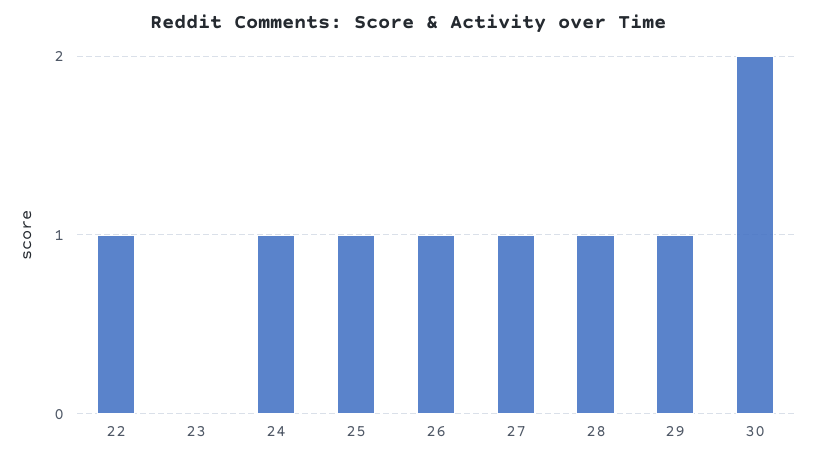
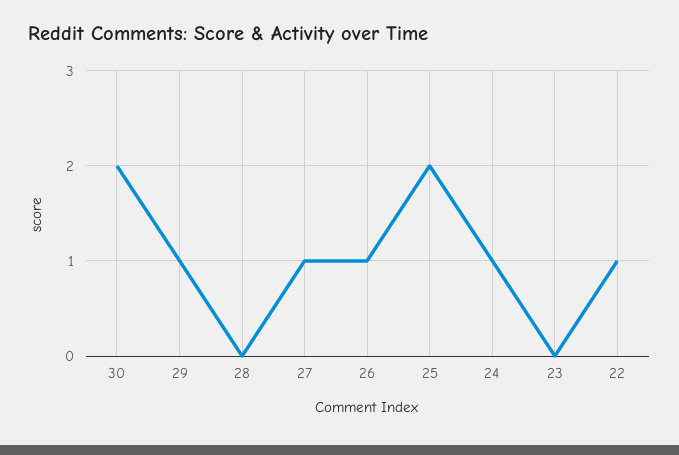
25: 1 -> 2
28: 1 -> 0

